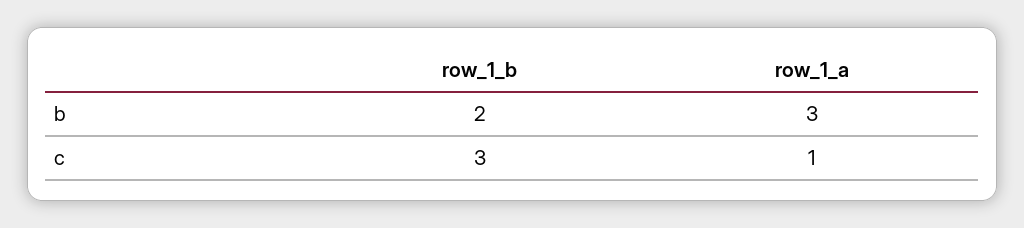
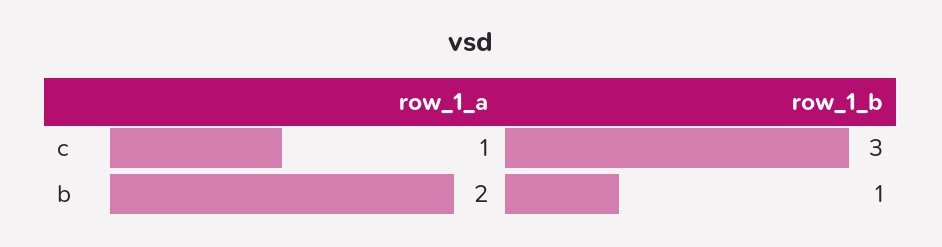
row_1_b, b: 2 -> 1
row_1_a, b: 3 -> 2

